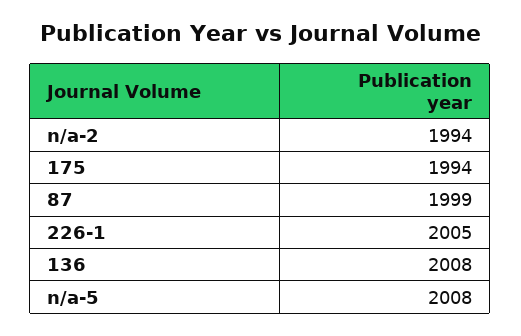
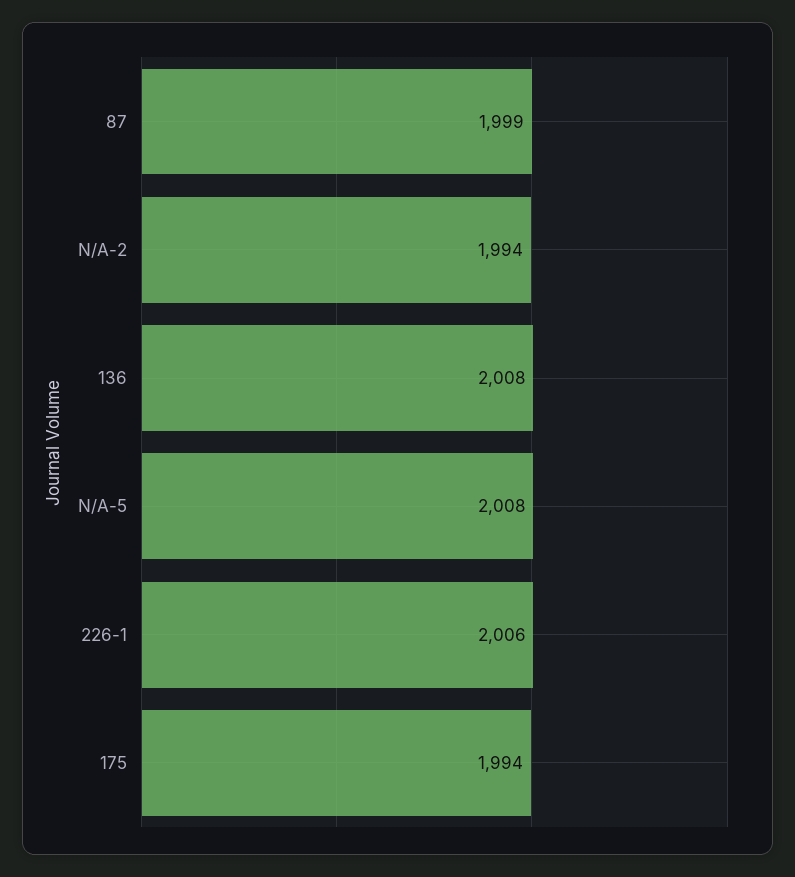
226-1: 2005 -> 2006

